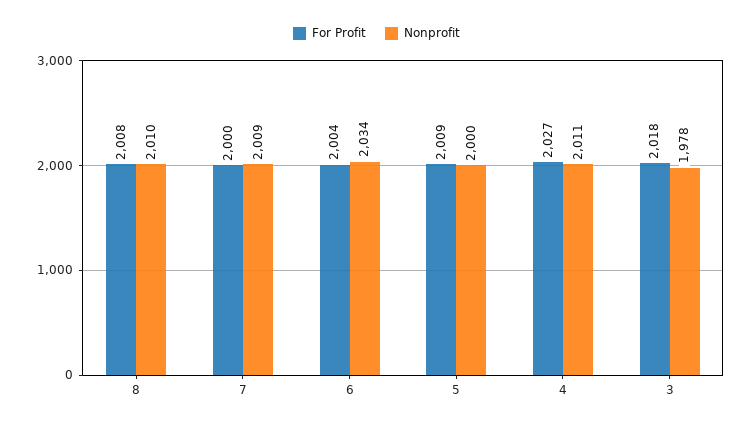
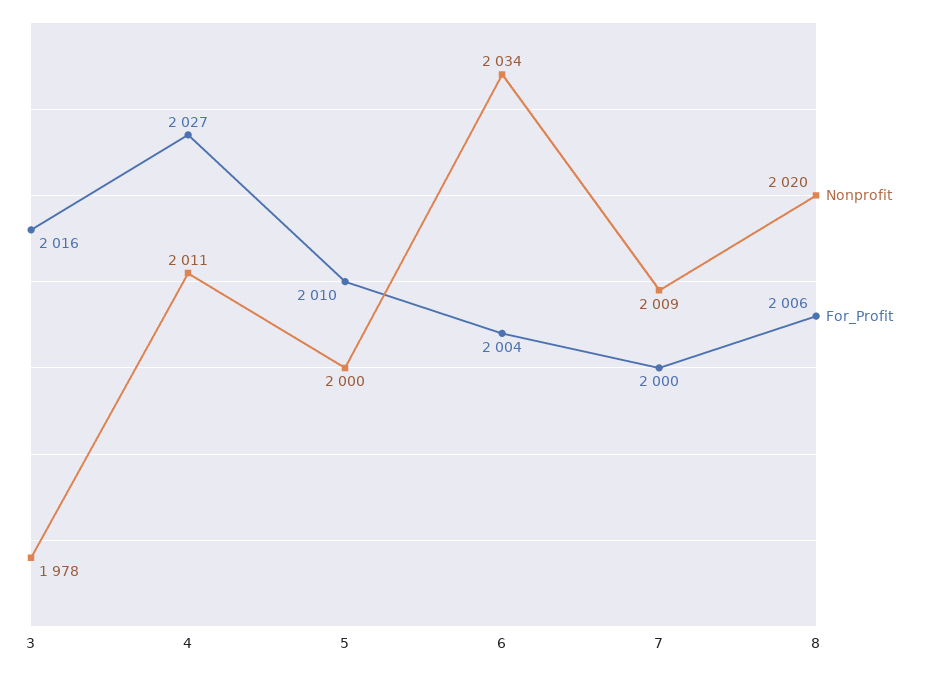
For Profit, 8: 2008 -> 2006
Nonprofit, 8: 2010 -> 2020
For Profit, 5: 2009 -> 2010
For Profit, 3: 2018 -> 2016

